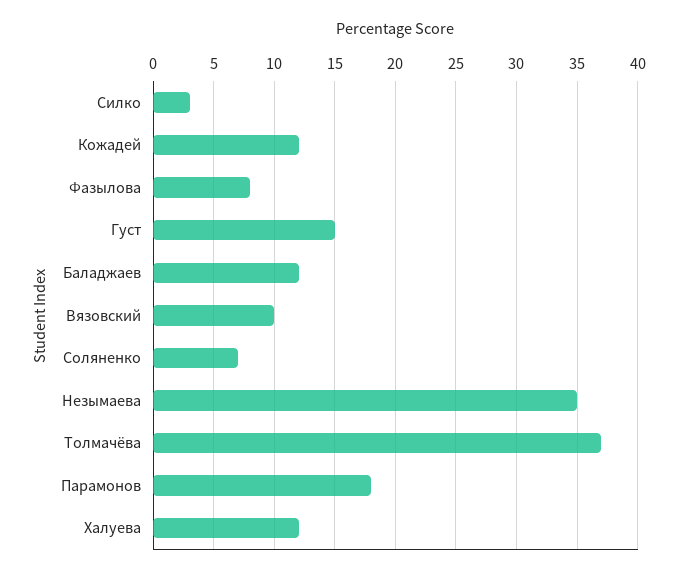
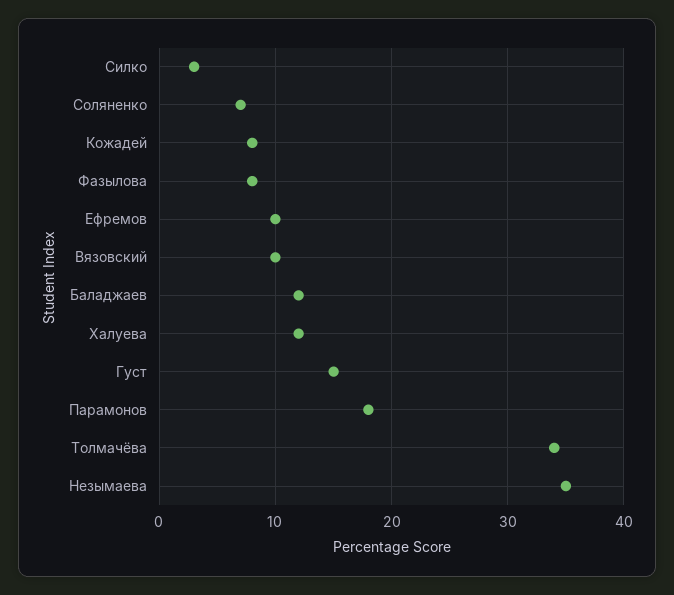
Кожадей: 12 -> 8
Толмачёва: 37 -> 34
Ефремов: none -> 10

